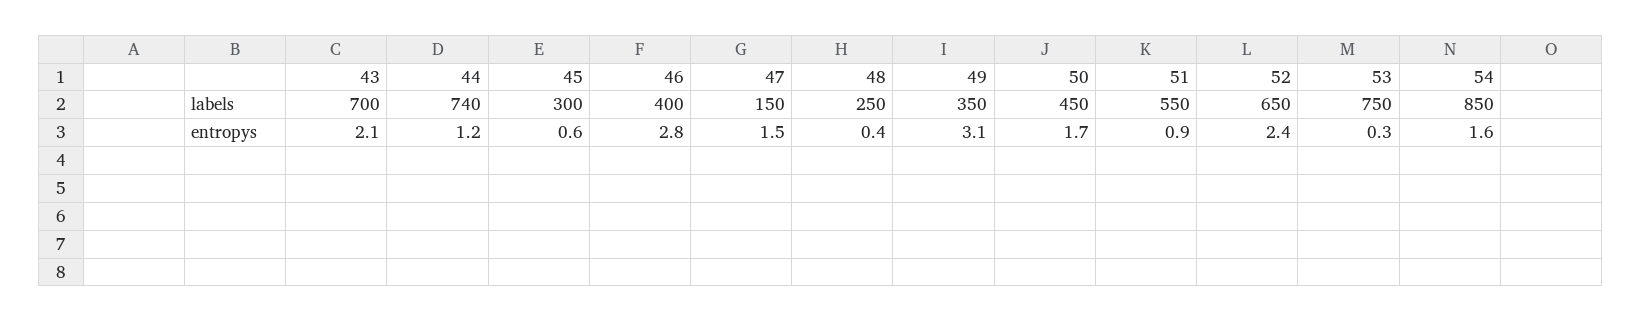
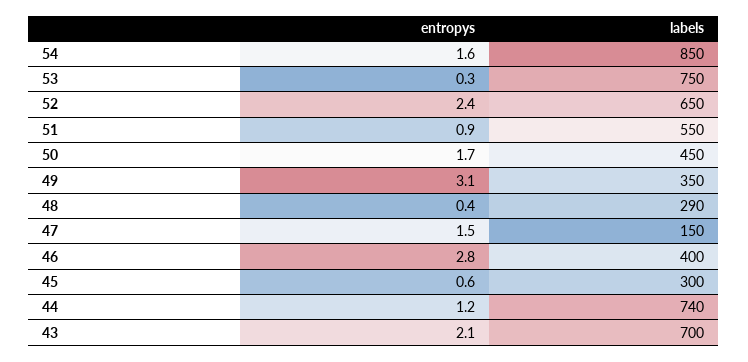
48, labels: 250 -> 290

